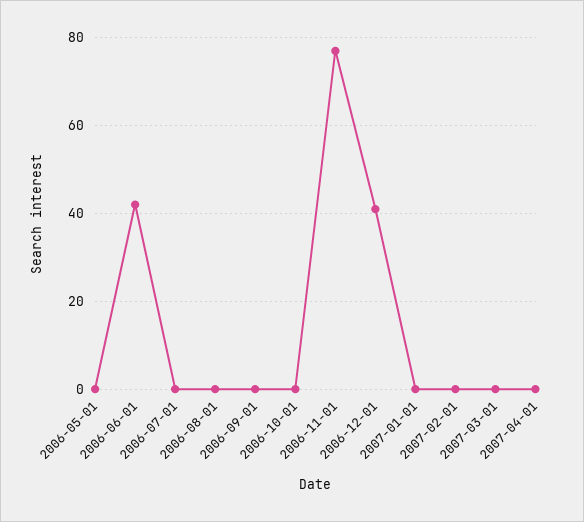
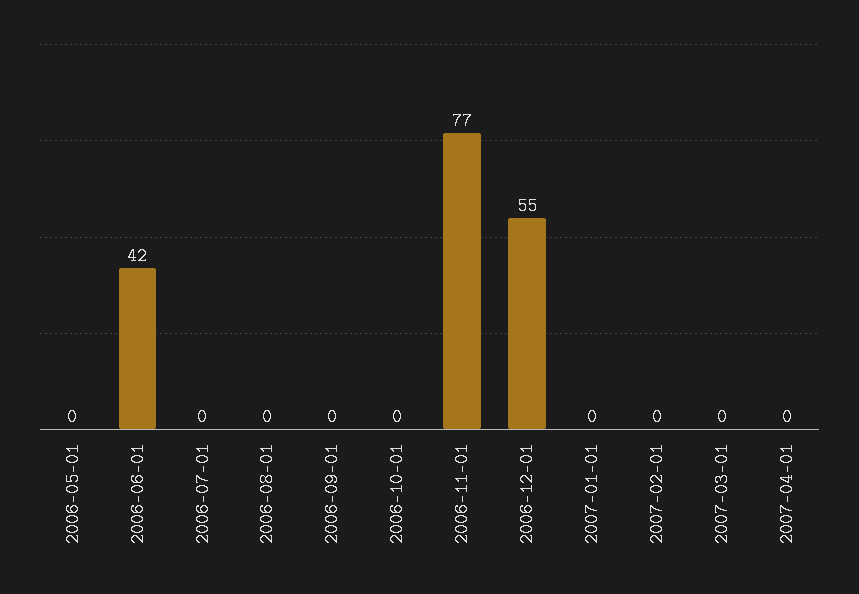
2006-12-01: 40 -> 55

